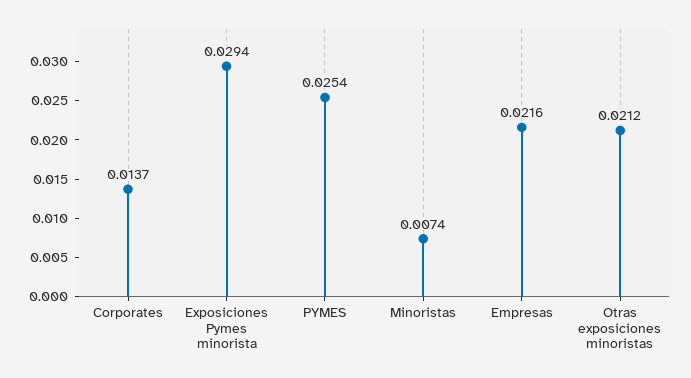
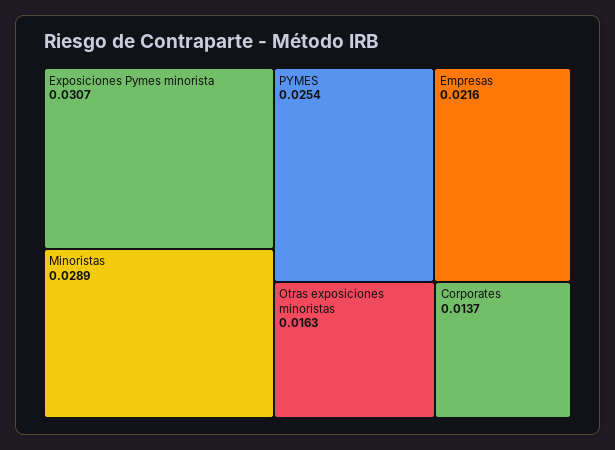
Exposiciones Pymes minorista: 0.0294 -> 0.0307
Minoristas: 0.0074 -> 0.0289
Otras exposiciones minoristas: 0.0212 -> 0.0163

